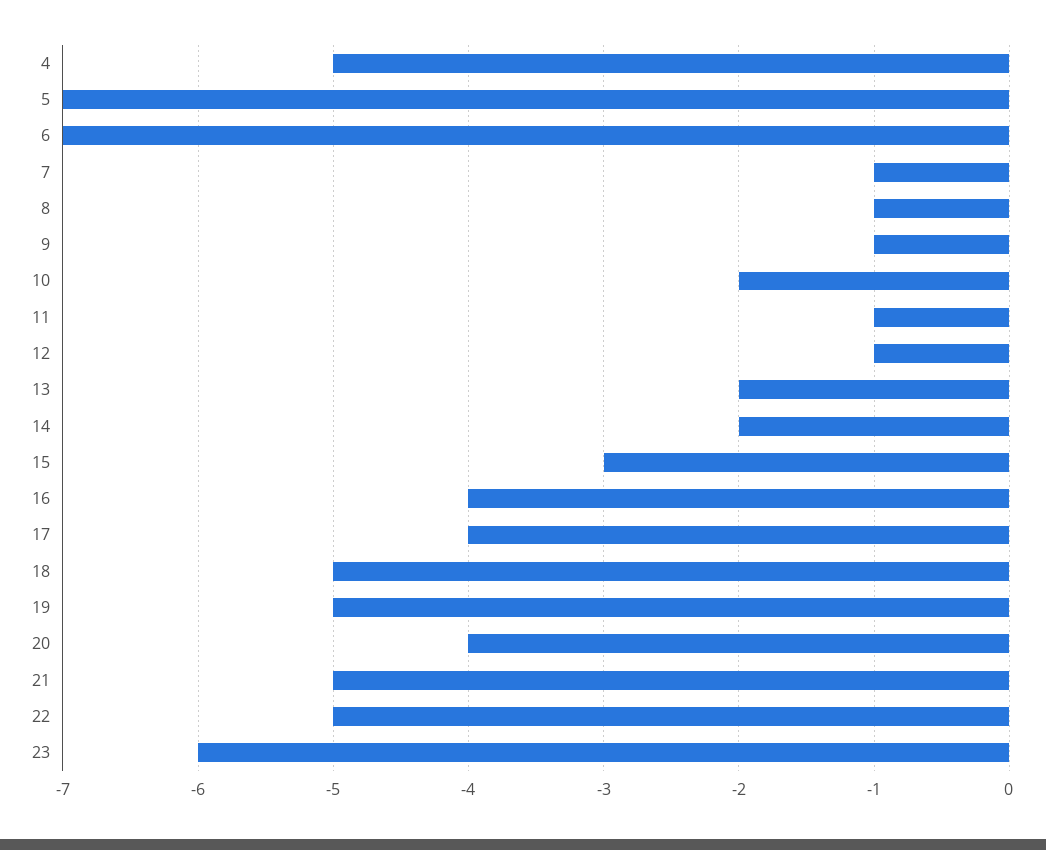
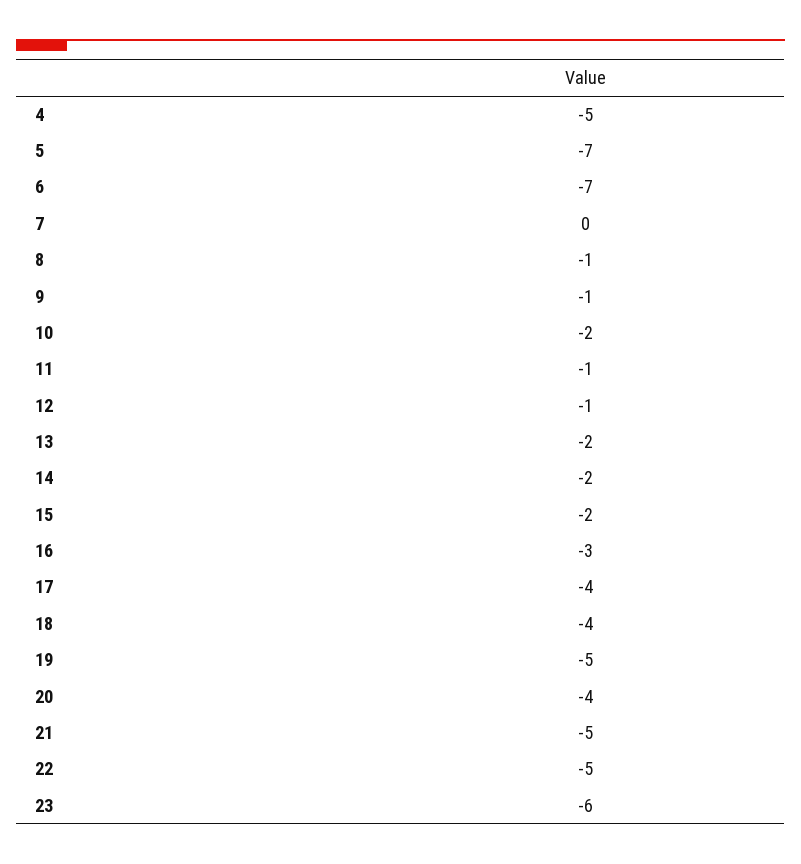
7: -1 -> 0
15: -3 -> -2
16: -4 -> -3
18: -5 -> -4

